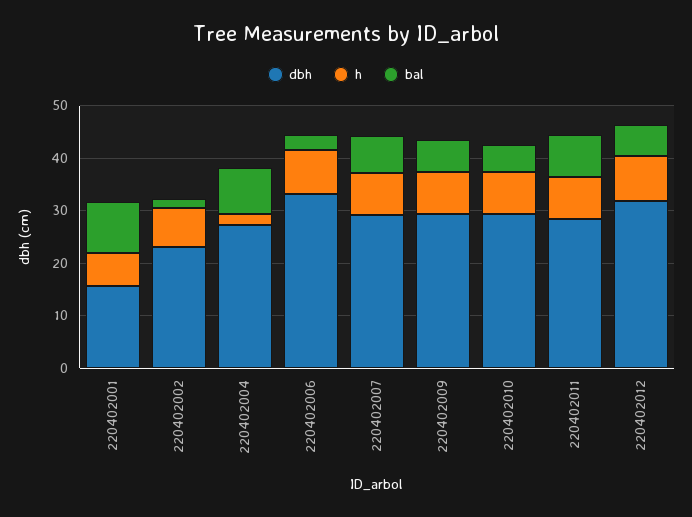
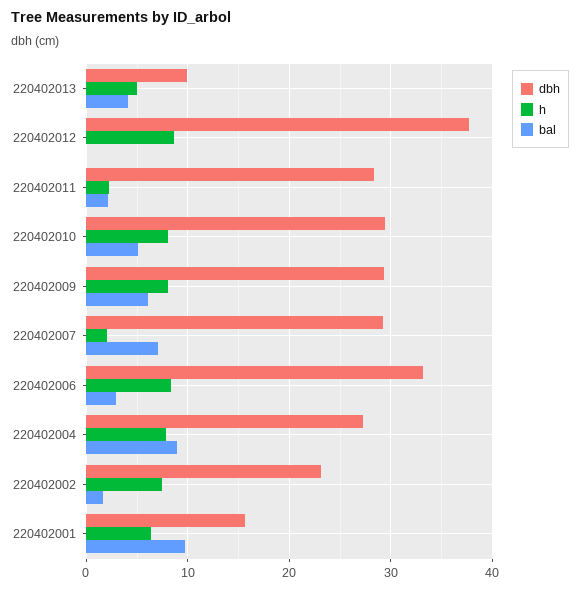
h, 220402004: 2 -> 8
h, 220402007: 8 -> 2
h, 220402011: 8 -> 2
bal, 220402011: 8 -> 2
dbh, 220402012: 32 -> 38
bal, 220402012: 6 -> 0
dbh, 220402013: none -> 10
h, 220402013: none -> 5
bal, 220402013: none -> 4

